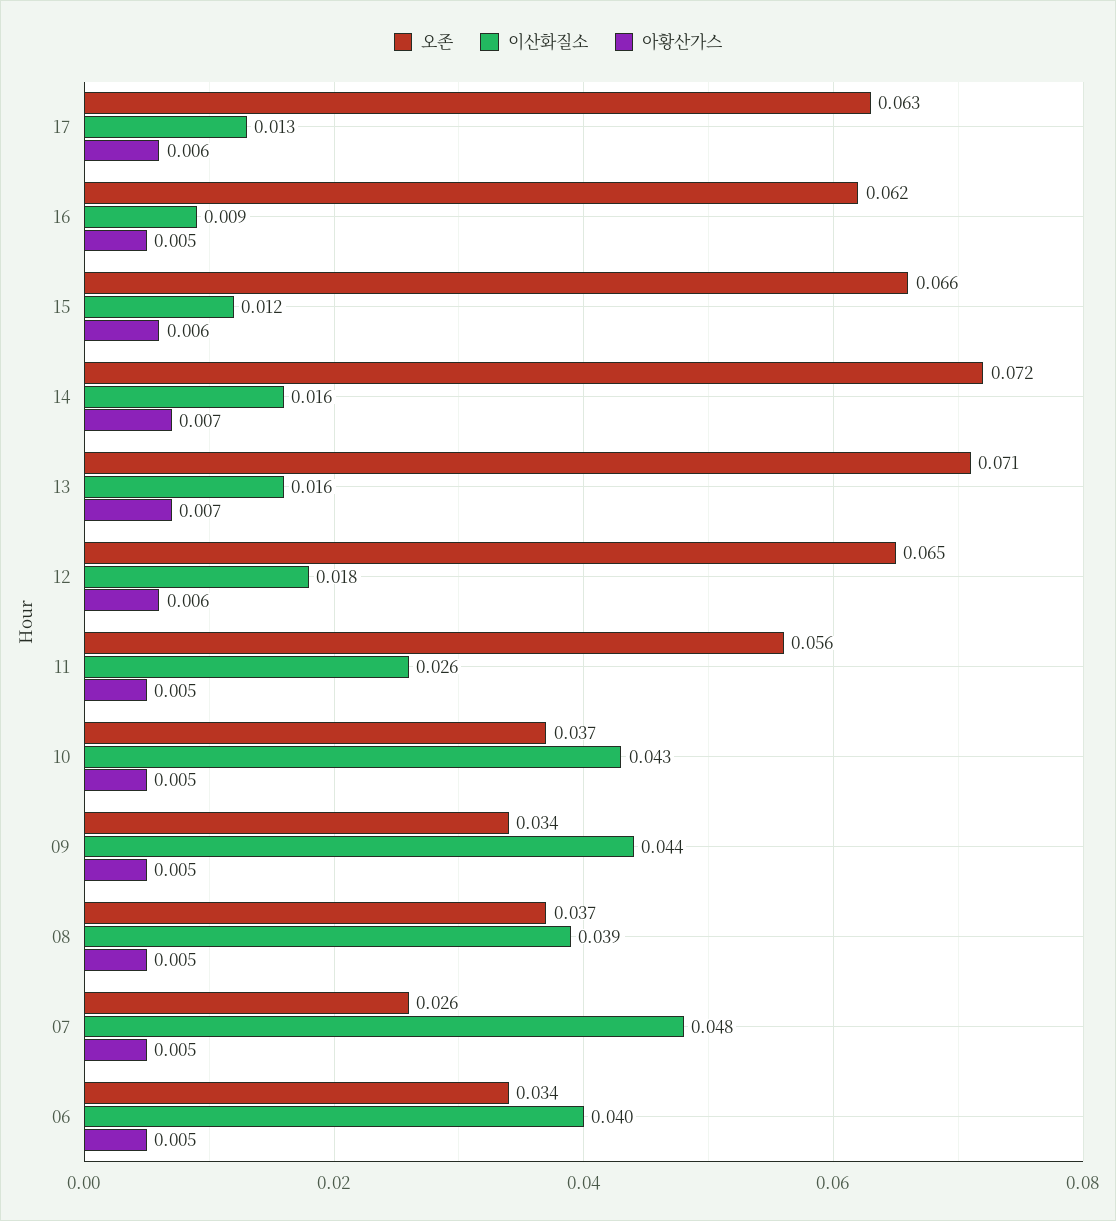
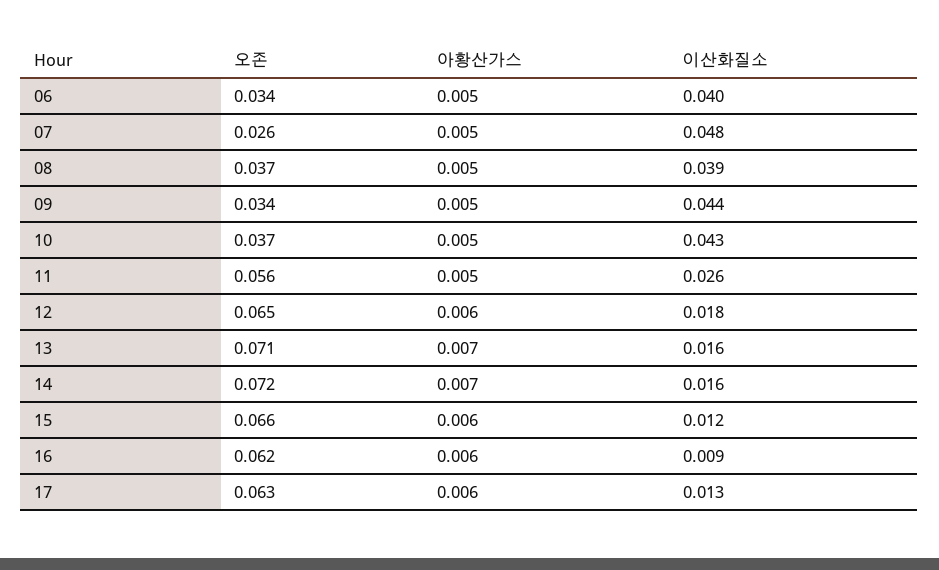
아황산가스, 16: 0.005 -> 0.006

